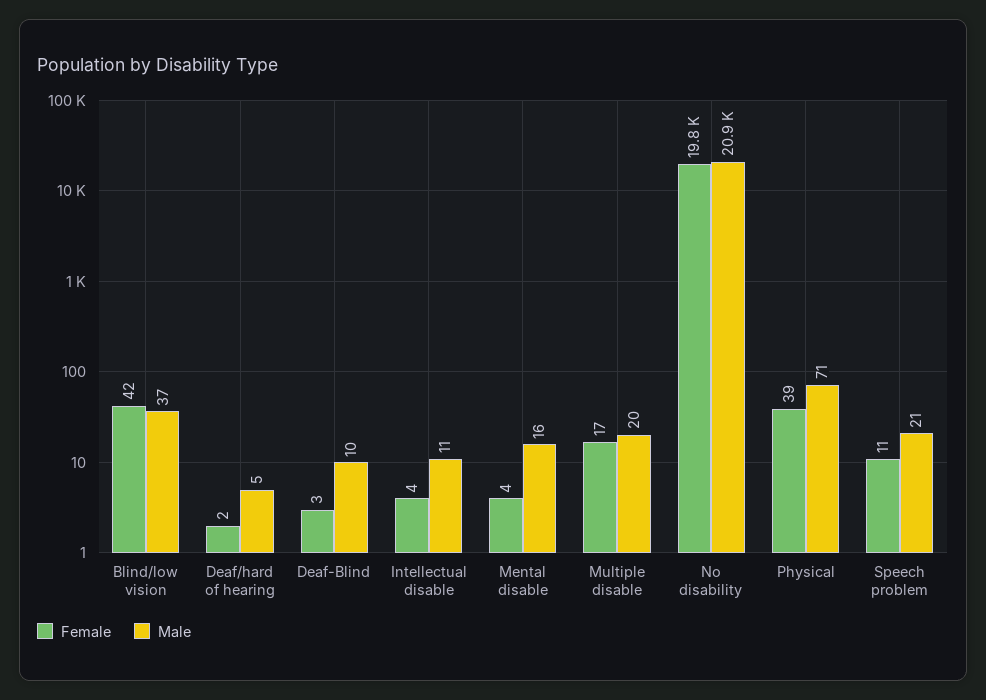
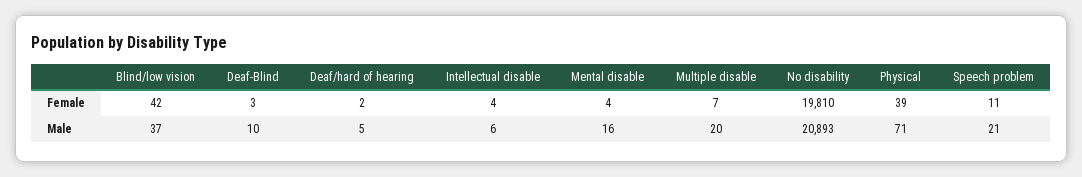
Male, Intellectual disable: 11 -> 6
Female, Multiple disable: 17 -> 7

